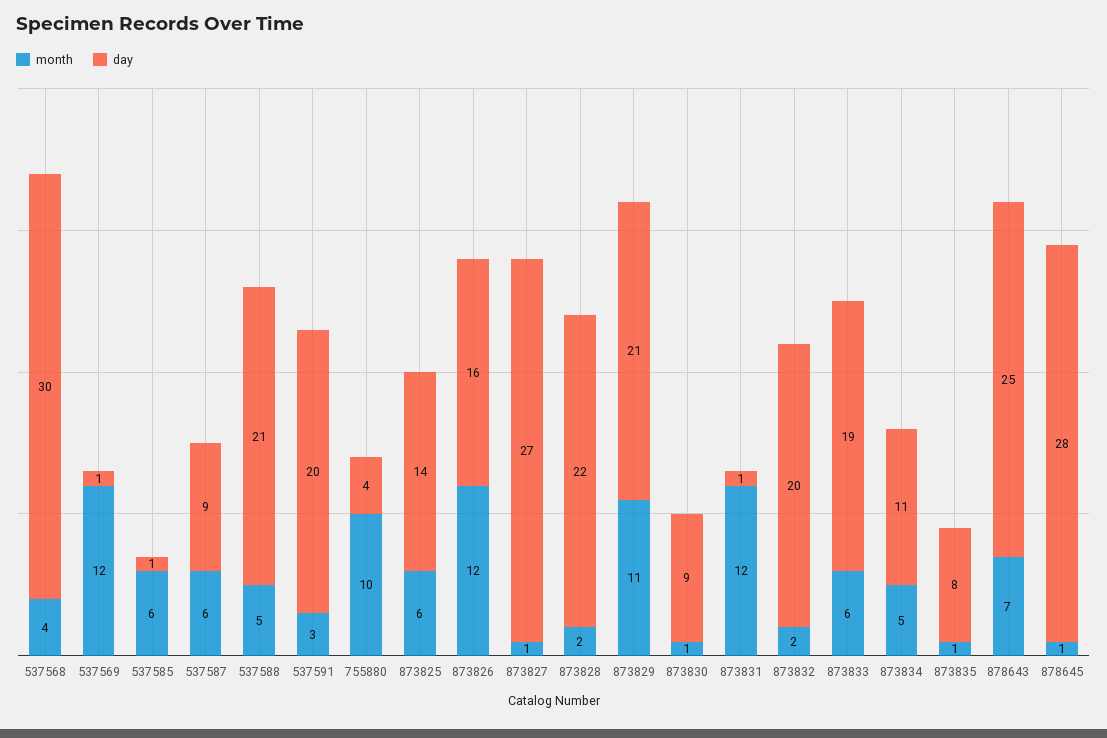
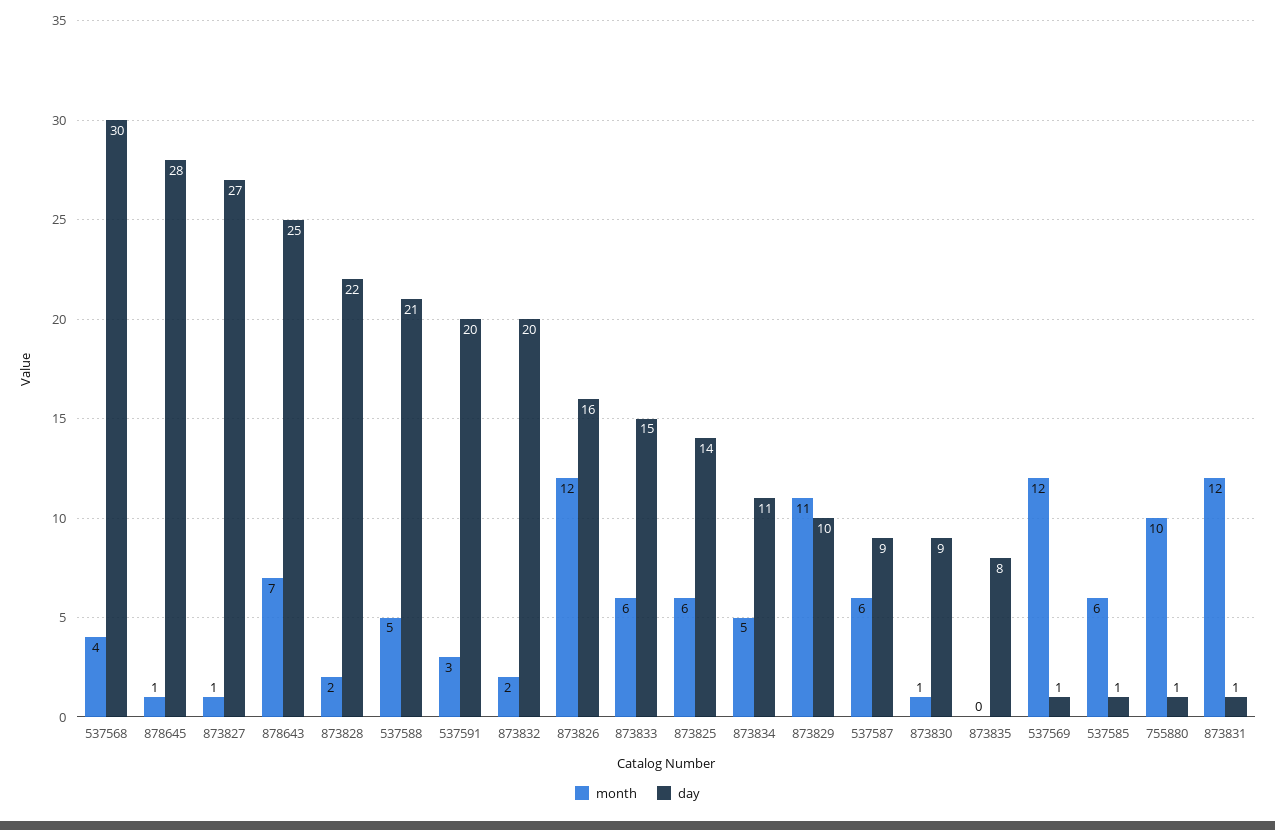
day, 755880: 4 -> 1
day, 873829: 21 -> 10
day, 873833: 19 -> 15
month, 873835: 1 -> 0

